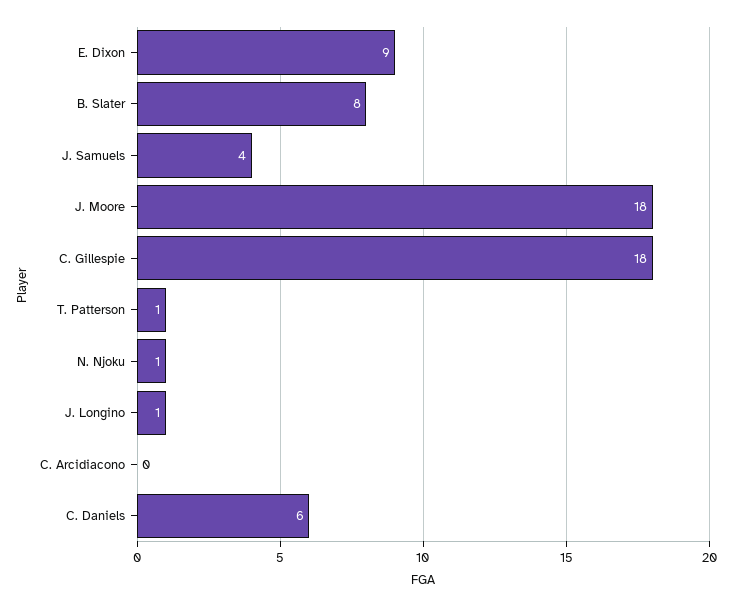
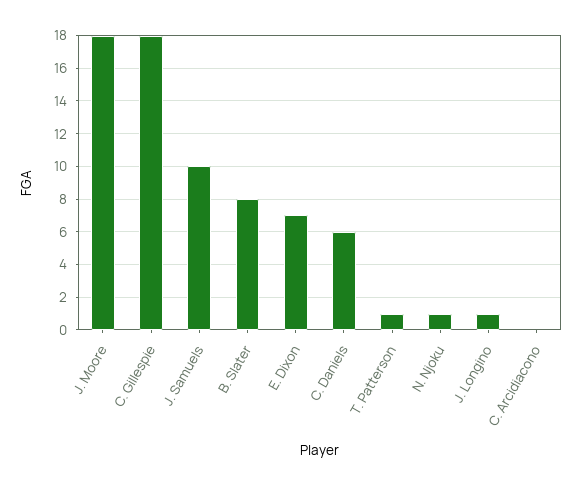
E. Dixon: 9 -> 7
J. Samuels: 4 -> 10

